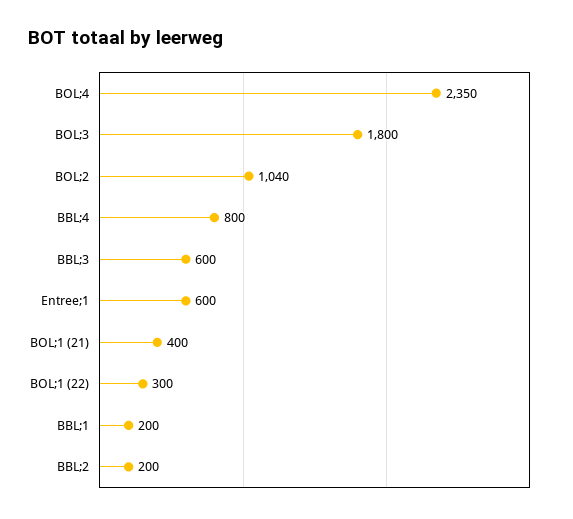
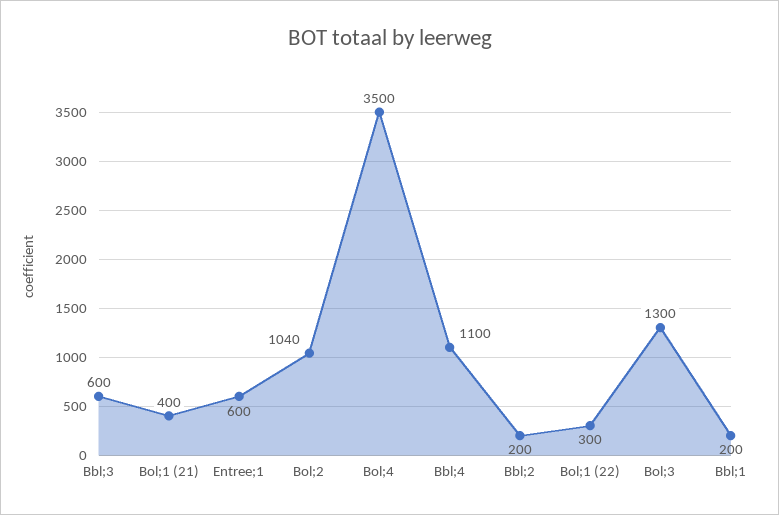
BOL;4: 2350 -> 3500
BOL;3: 1800 -> 1300
BBL;4: 800 -> 1100

